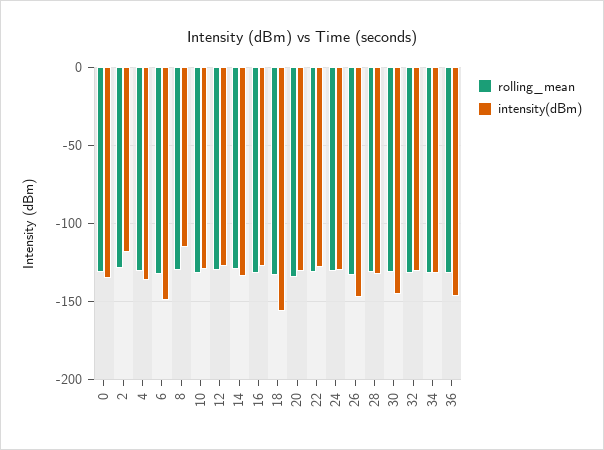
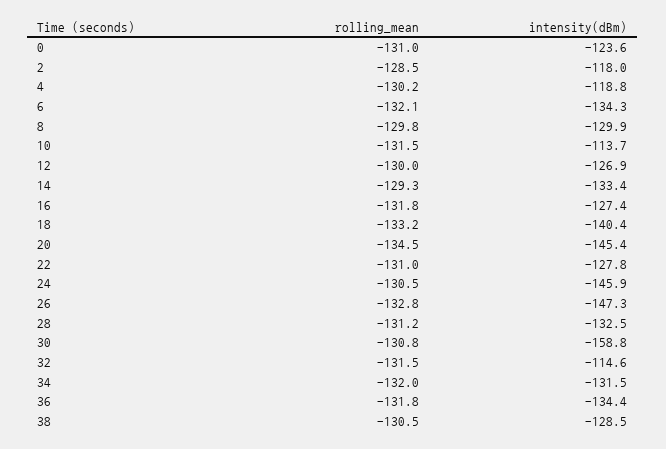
intensity(dBm), 0: -135 -> -123.6
intensity(dBm), 4: -135 -> -118.8
intensity(dBm), 6: -150 -> -134.3
intensity(dBm), 8: -115 -> -129.9
intensity(dBm), 10: -130 -> -113.7
intensity(dBm), 18: -155 -> -140.4
intensity(dBm), 20: -130 -> -145.4
intensity(dBm), 24: -130 -> -145.9
intensity(dBm), 30: -145 -> -158.8
intensity(dBm), 32: -130 -> -114.6
intensity(dBm), 36: -145 -> -134.4
rolling_mean, 38: none -> -130.5
intensity(dBm), 38: none -> -128.5

